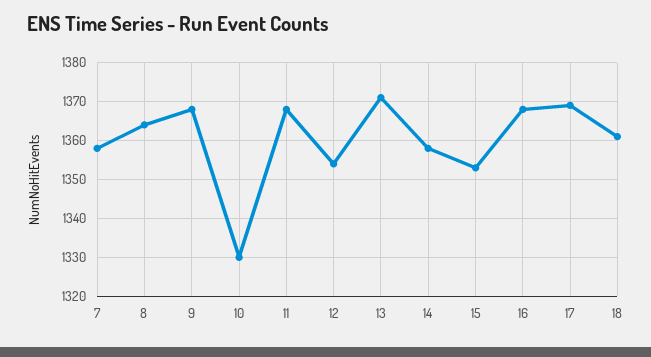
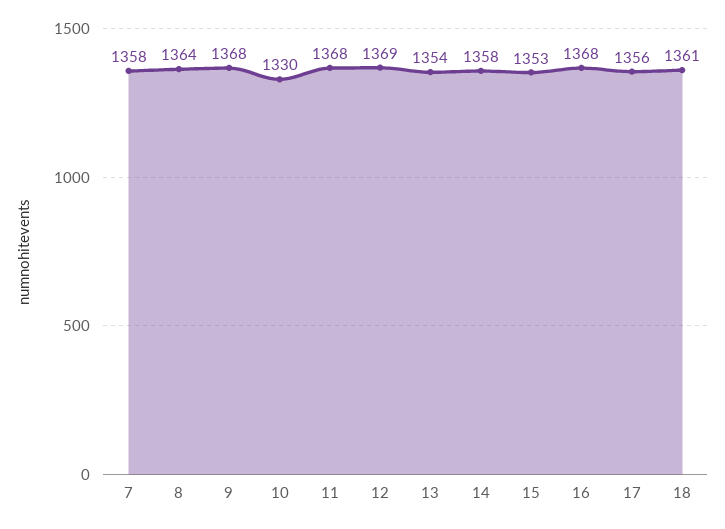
12: 1355 -> 1369
13: 1370 -> 1354
17: 1370 -> 1356

